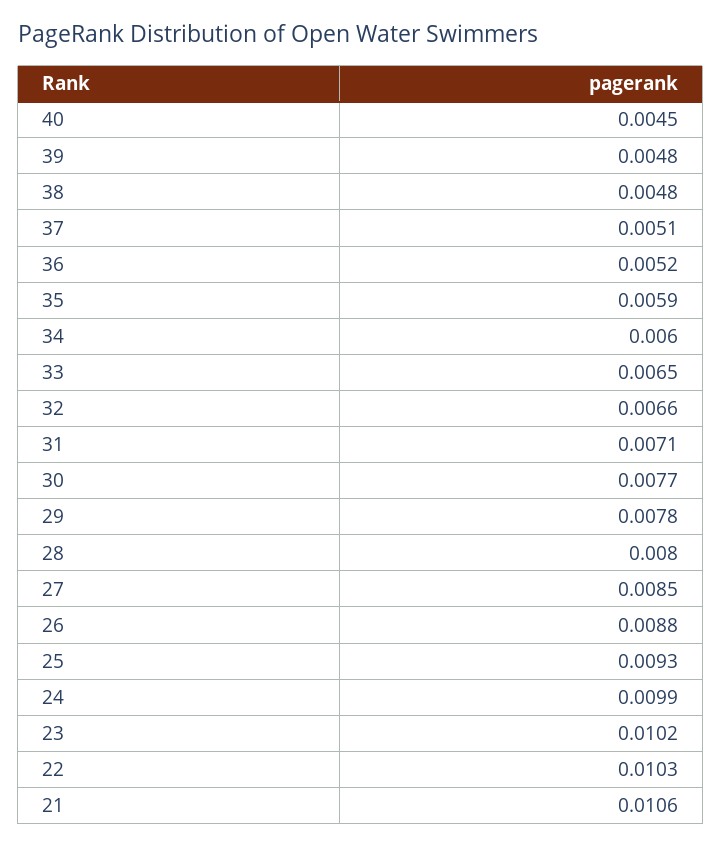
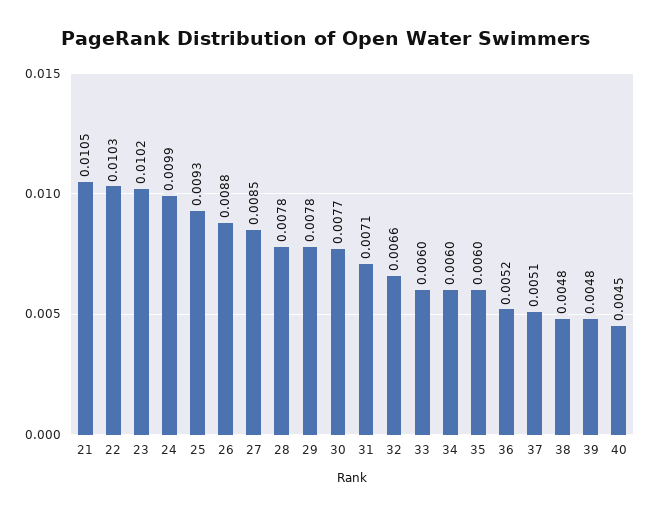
35: 0.0059 -> 0.006
33: 0.0065 -> 0.006
28: 0.008 -> 0.0078
21: 0.0106 -> 0.0105

